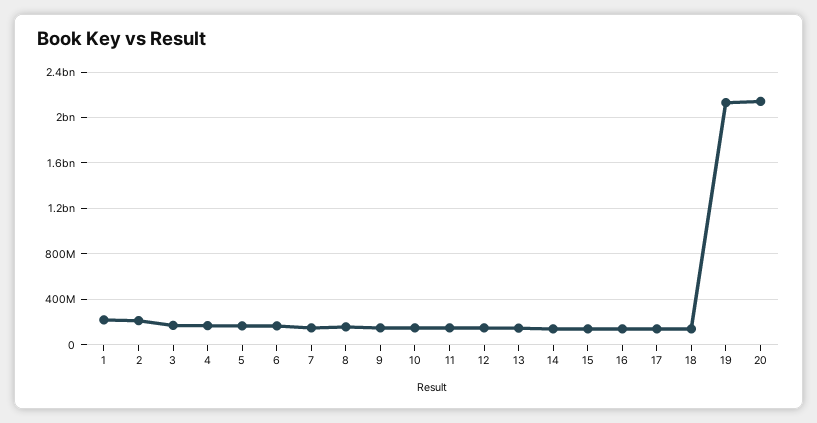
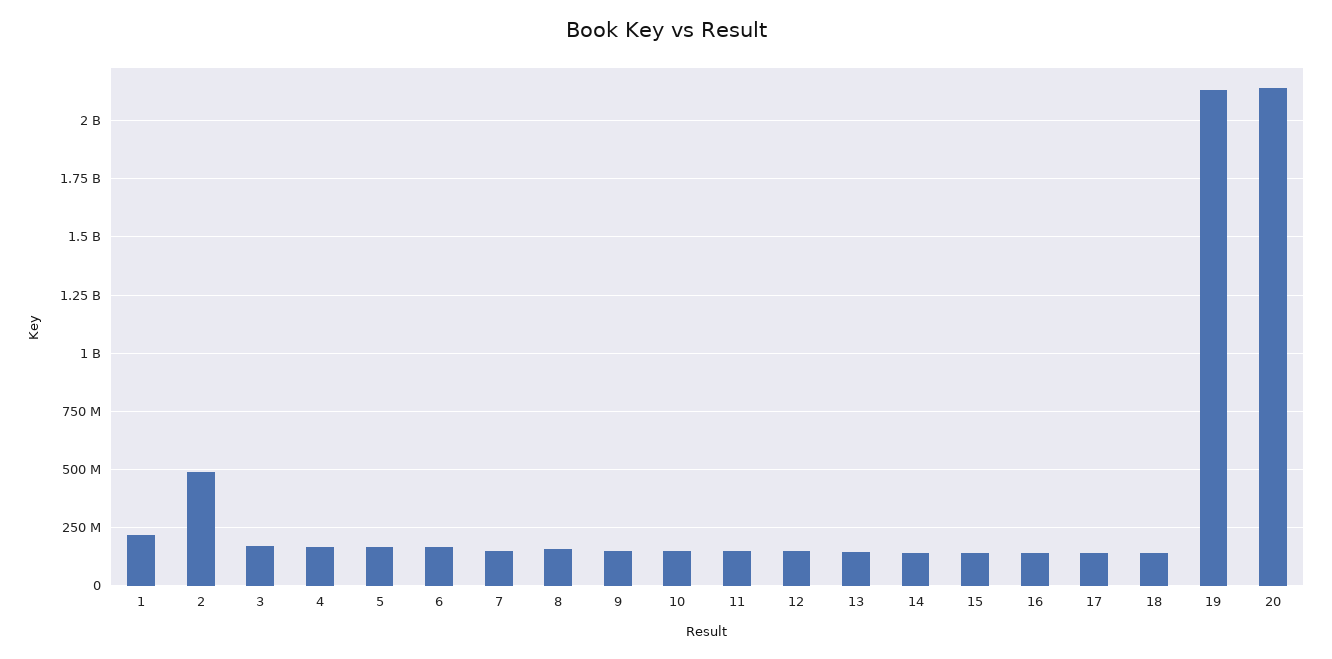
2: 200000000 -> 500000000

